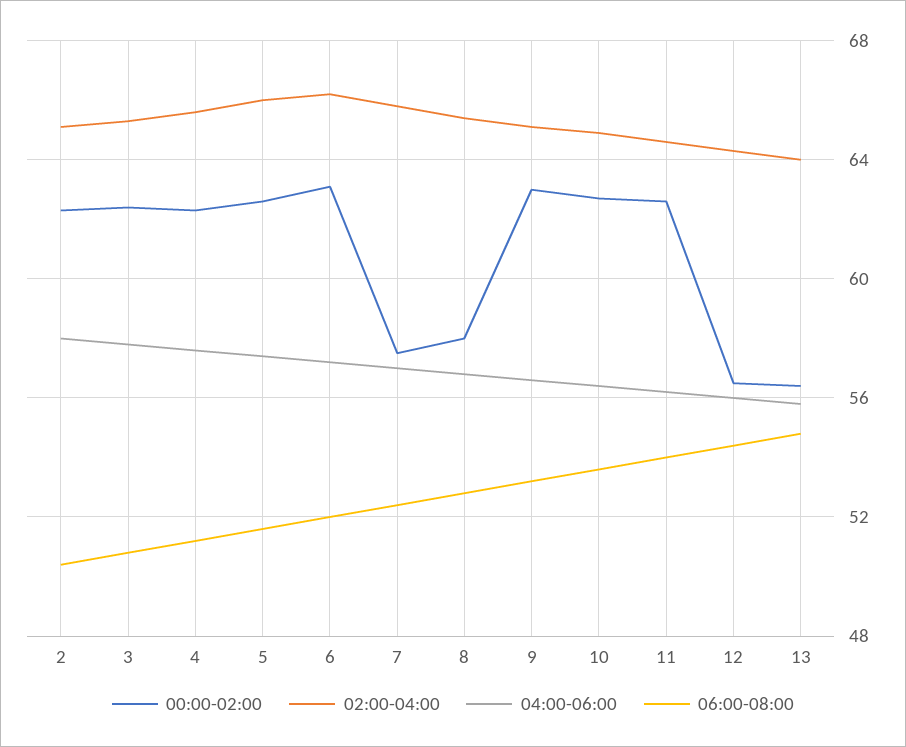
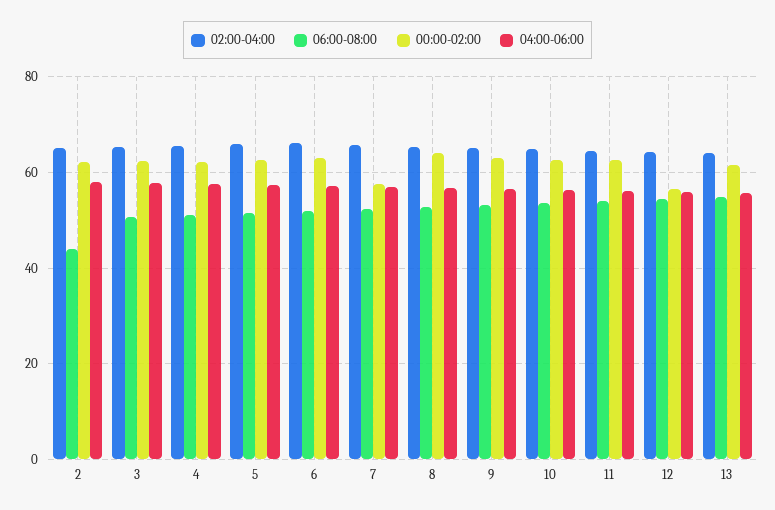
06:00-08:00, 2: 50.5 -> 44
00:00-02:00, 8: 58 -> 64
00:00-02:00, 13: 56.5 -> 62

